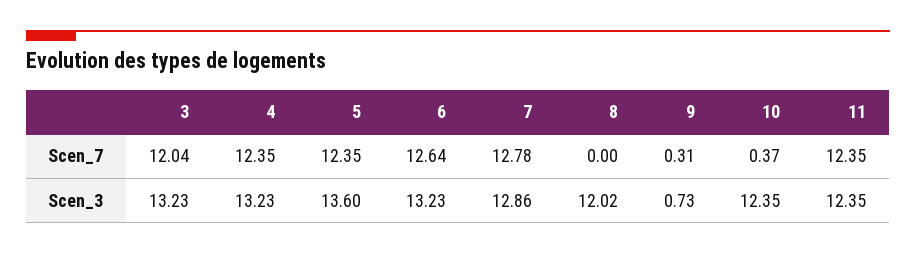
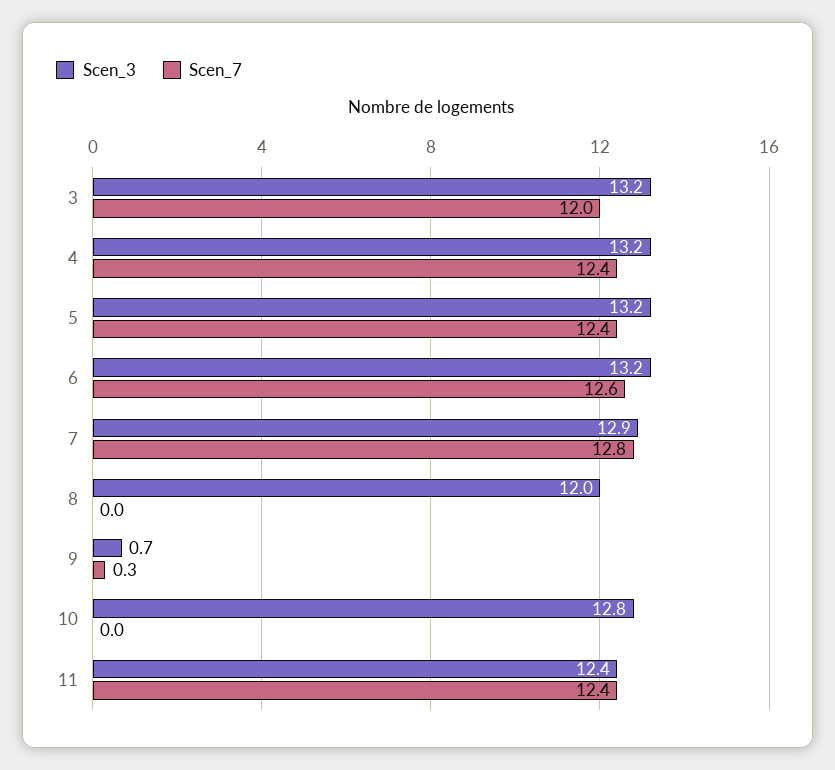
Scen_7, 10: 0.37 -> 0
Scen_3, 5: 13.6 -> 13.2
Scen_3, 10: 12.35 -> 12.8

